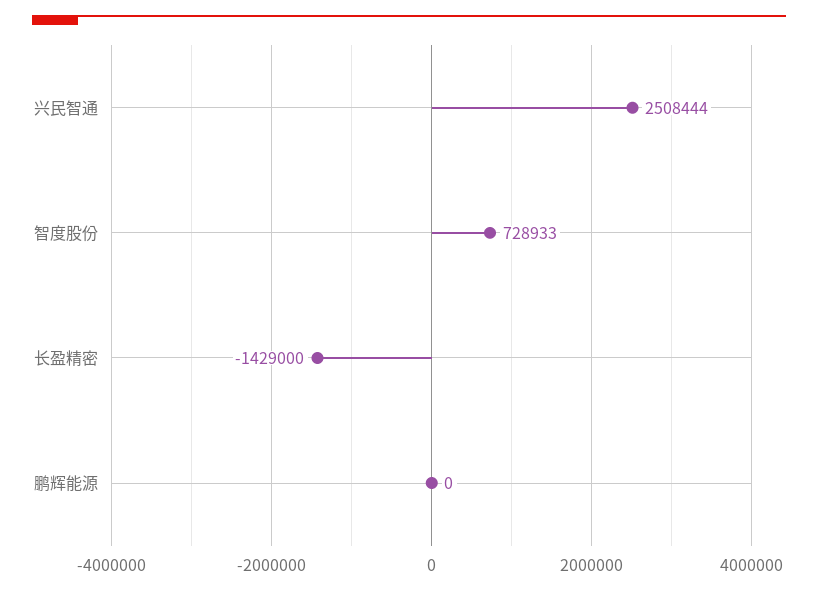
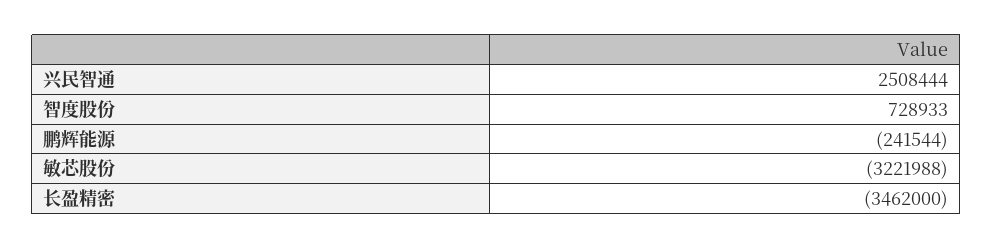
长盈精密: -1429000 -> -3462000
鹏辉能源: 0 -> -241544
敏芯股份: none -> -3221988

